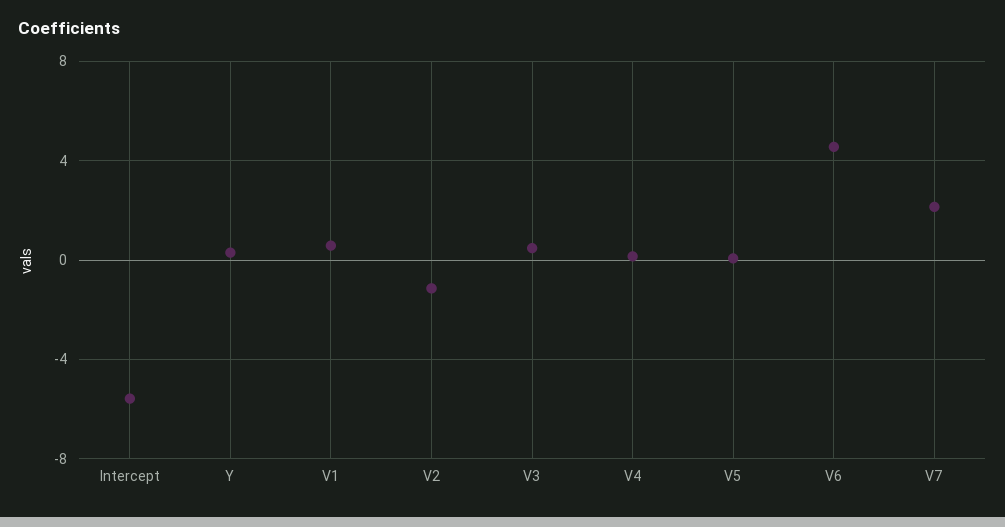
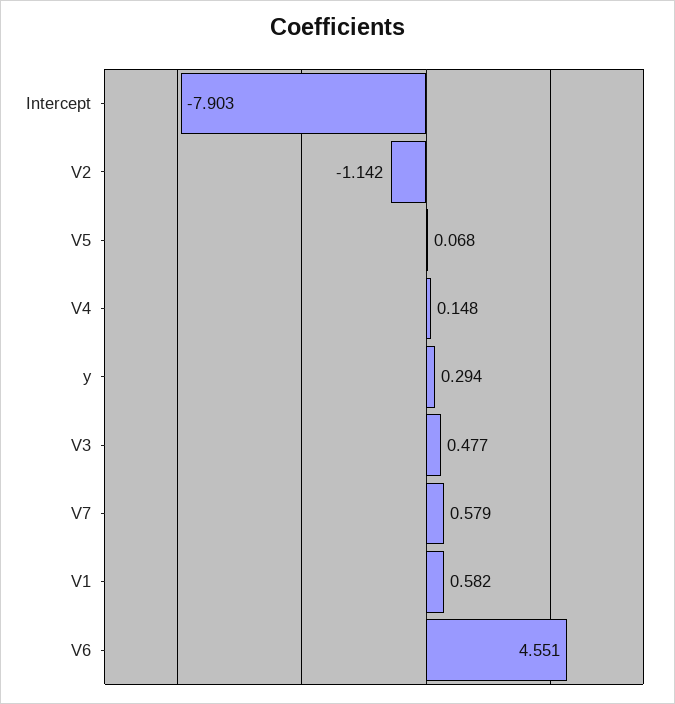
Intercept: -5.5 -> -7.903
V7: 2 -> 0.579

